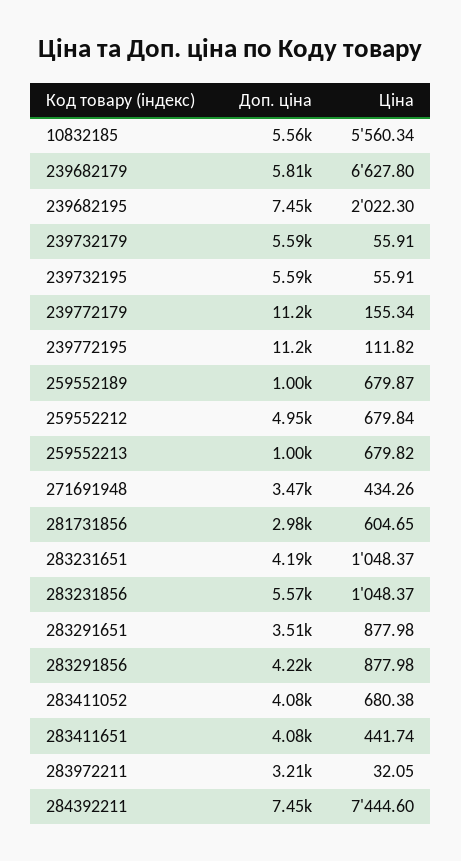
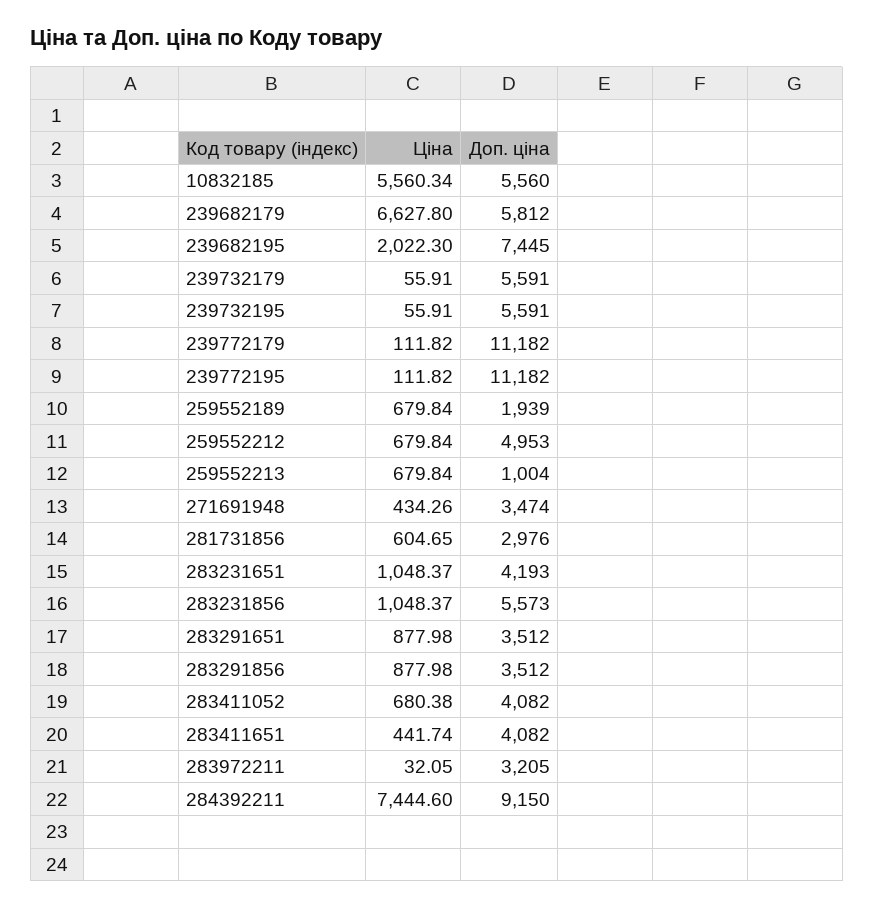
Ціна, 239772179: 155.34 -> 111.82
Доп. ціна, 259552189: 1000 -> 1939
Ціна, 259552189: 679.87 -> 679.84
Ціна, 259552213: 679.82 -> 679.84
Доп. ціна, 283291856: 4220 -> 3512
Доп. ціна, 284392211: 7450 -> 9150

